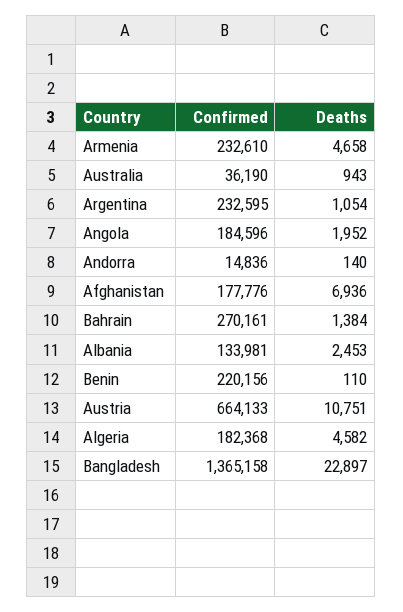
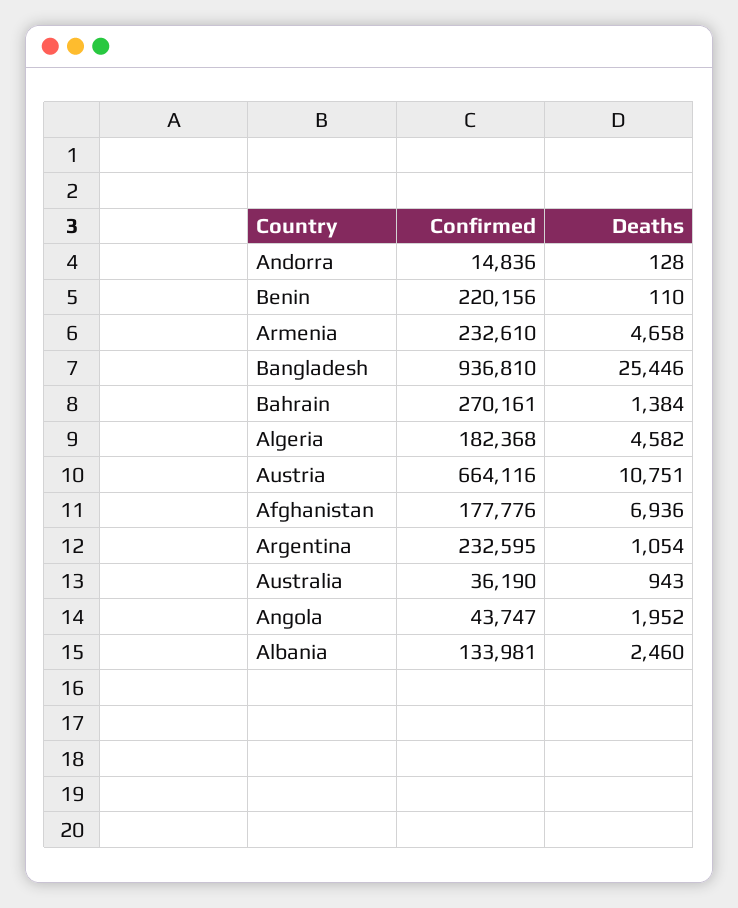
Confirmed, Angola: 184596 -> 43747
Deaths, Andorra: 140 -> 128
Deaths, Albania: 2453 -> 2460
Confirmed, Austria: 664133 -> 664116
Confirmed, Bangladesh: 1365158 -> 936810
Deaths, Bangladesh: 22897 -> 25446

